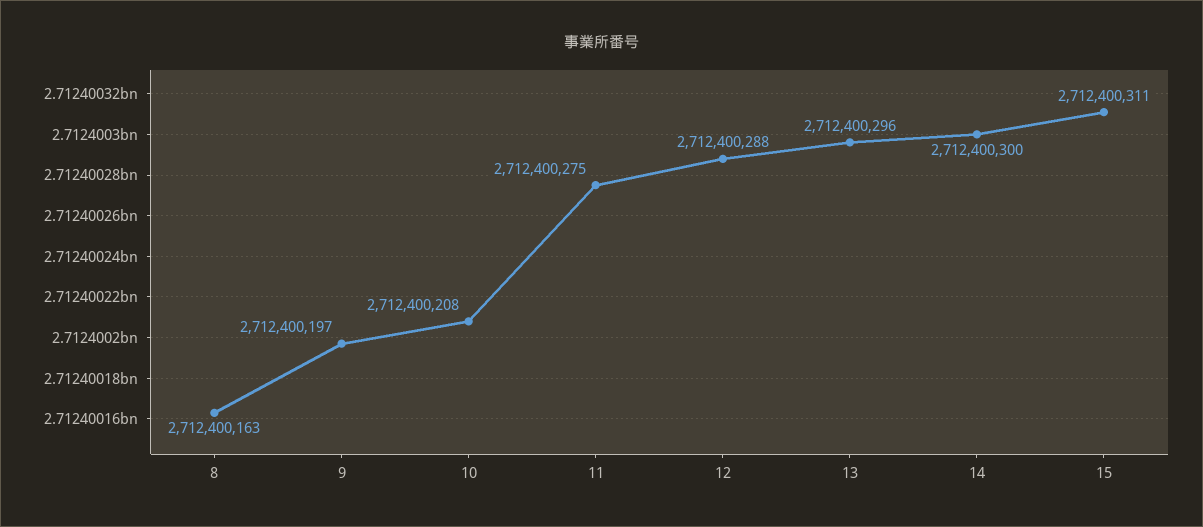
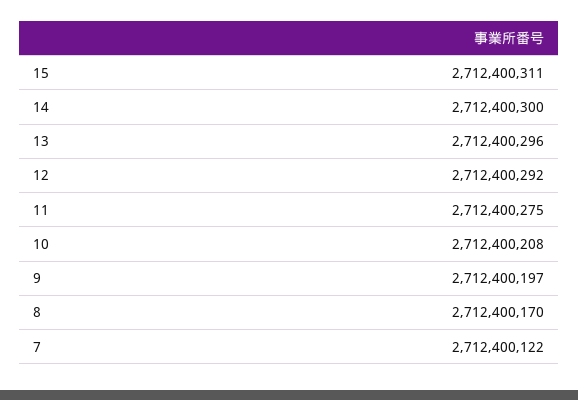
8: 2712400163 -> 2712400170
12: 2712400288 -> 2712400292
7: none -> 2712400122

